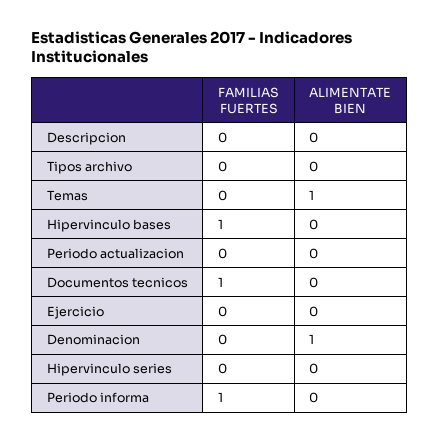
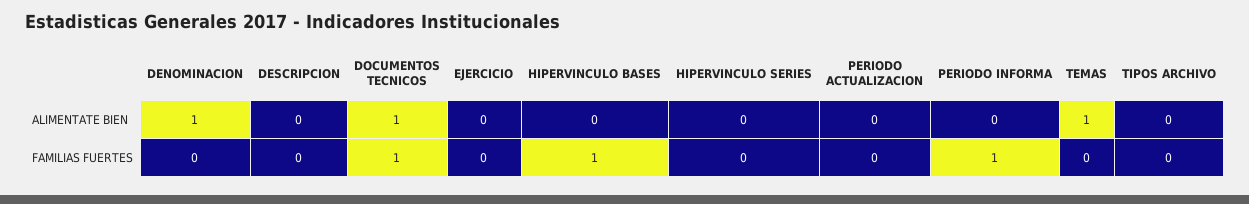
ALIMENTATE BIEN, Documentos tecnicos: 0 -> 1

